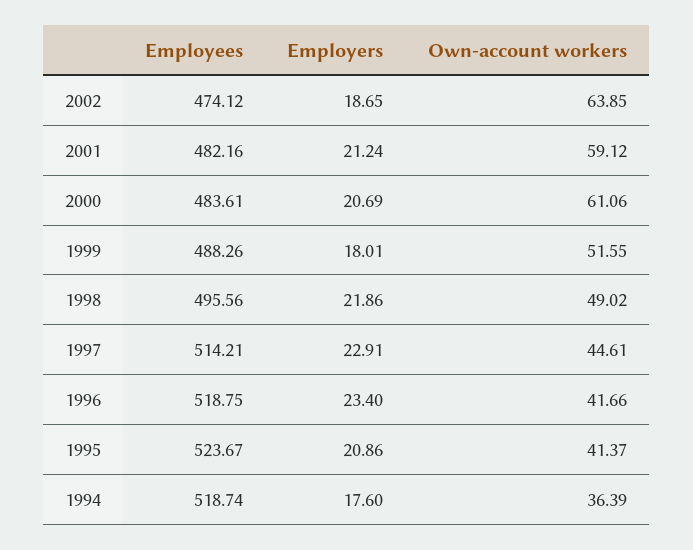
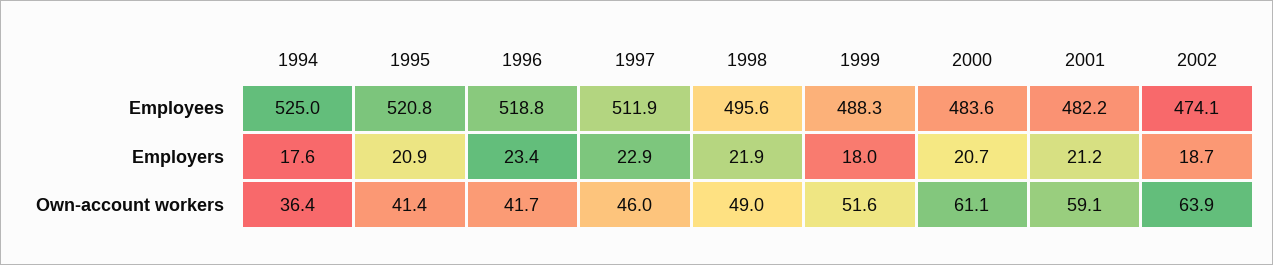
Employees, 1997: 514.21 -> 511.9
Own-account workers, 1997: 44.61 -> 46
Employees, 1995: 523.67 -> 520.8
Employees, 1994: 518.74 -> 525

